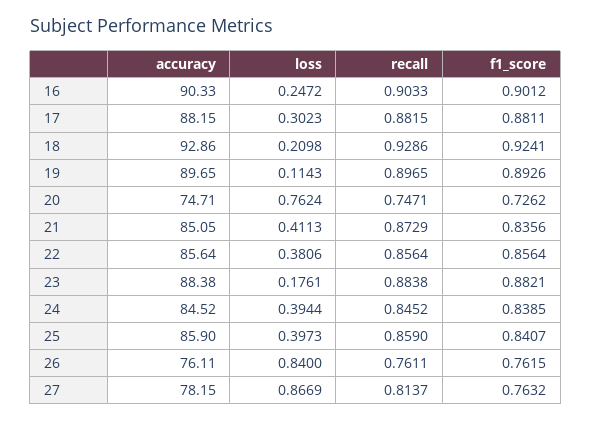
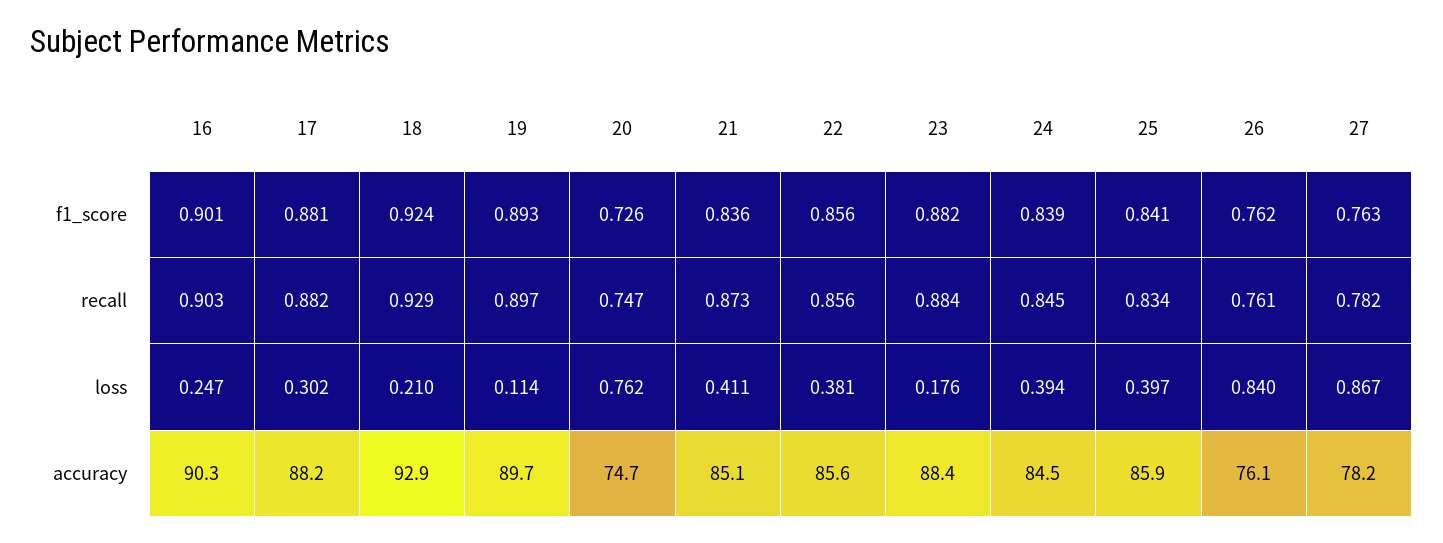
recall, 25: 0.859 -> 0.834
recall, 27: 0.8137 -> 0.782

